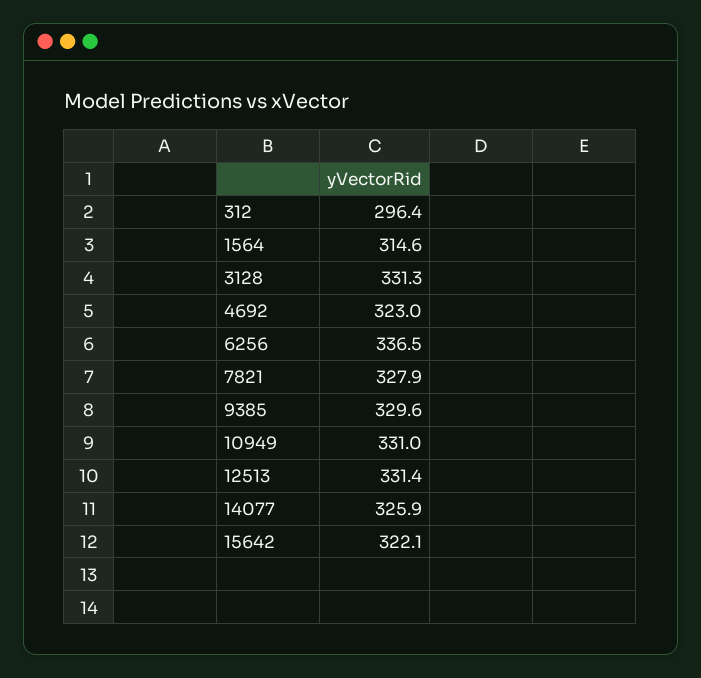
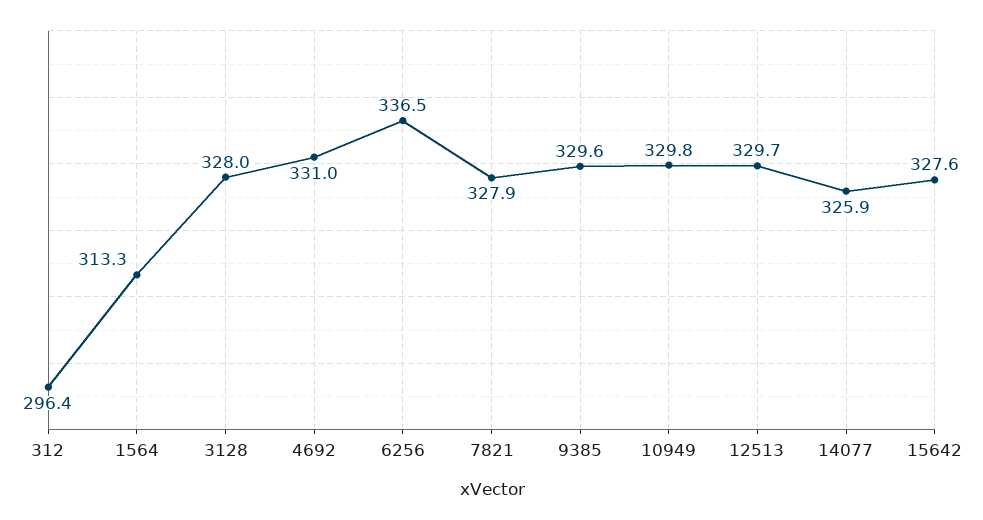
1564: 314.6 -> 313.3
3128: 331.3 -> 328
4692: 323 -> 331
10949: 331 -> 329.8
12513: 331.4 -> 329.7
15642: 322.1 -> 327.6

